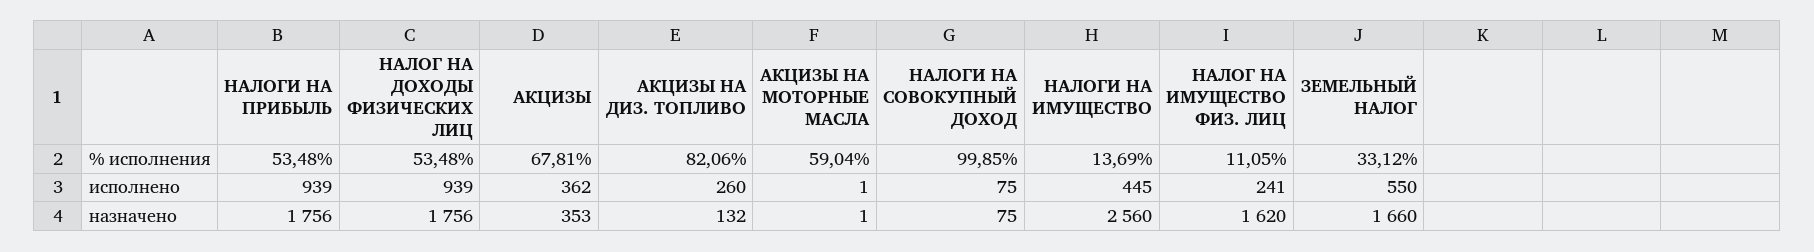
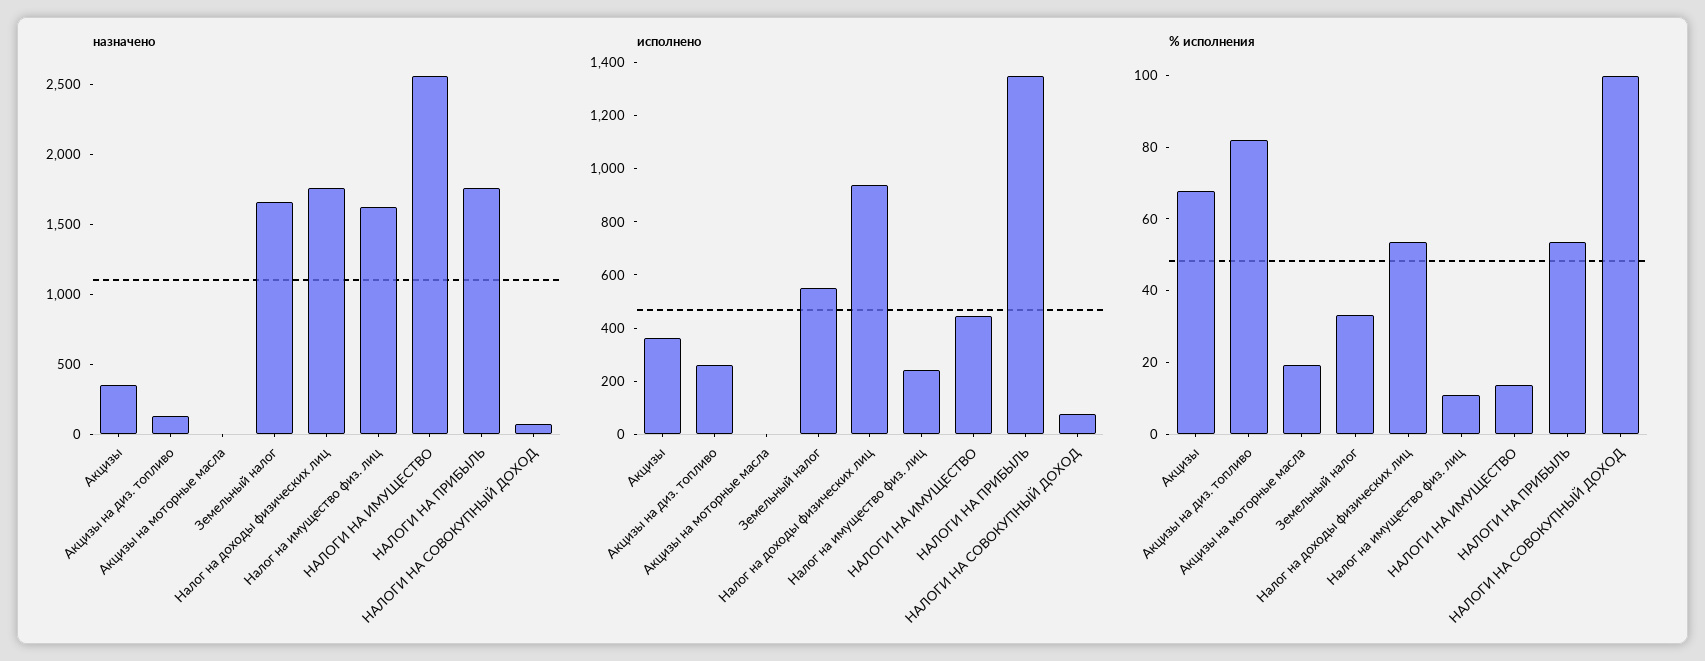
% исполнения, АКЦИЗЫ НА МОТОРНЫЕ МАСЛА: 59.04 -> 20
исполнено, НАЛОГИ НА ПРИБЫЛЬ: 939 -> 1350

